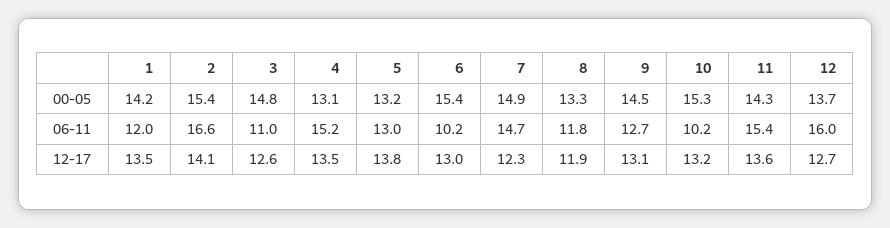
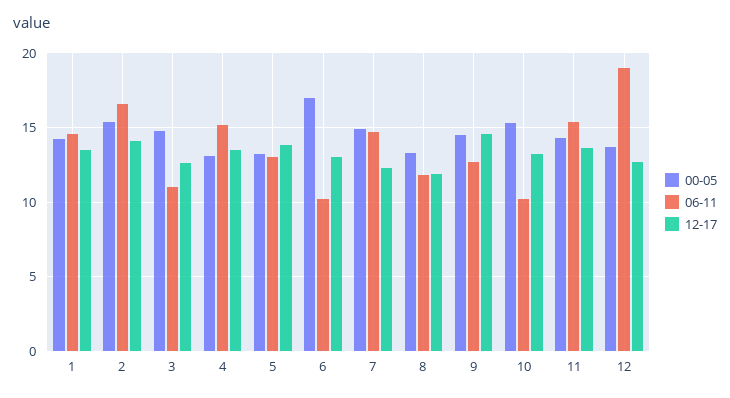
00-05, 6: 15.4 -> 17
06-11, 1: 12 -> 14.5
06-11, 12: 16 -> 19
12-17, 9: 13.1 -> 14.5

